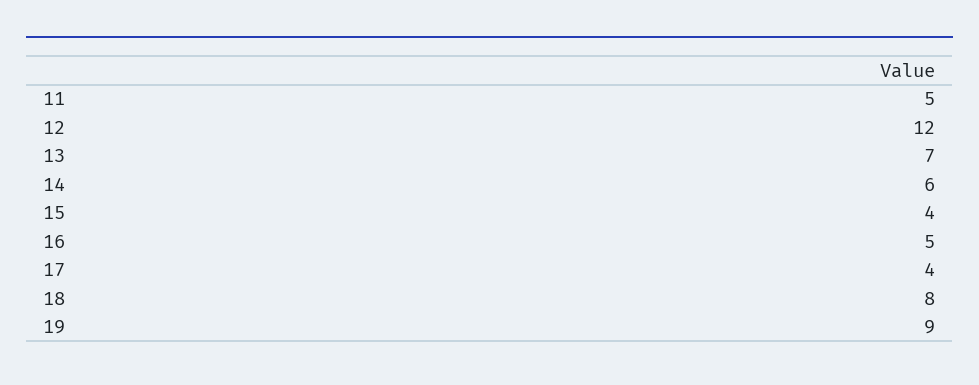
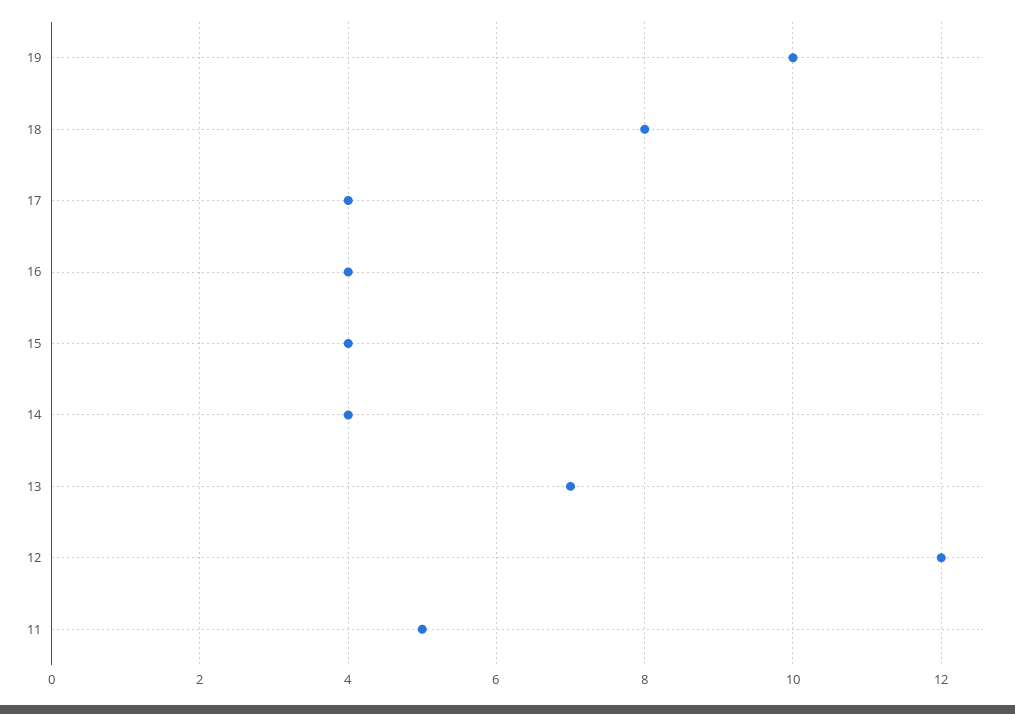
14: 6 -> 4
16: 5 -> 4
19: 9 -> 10

